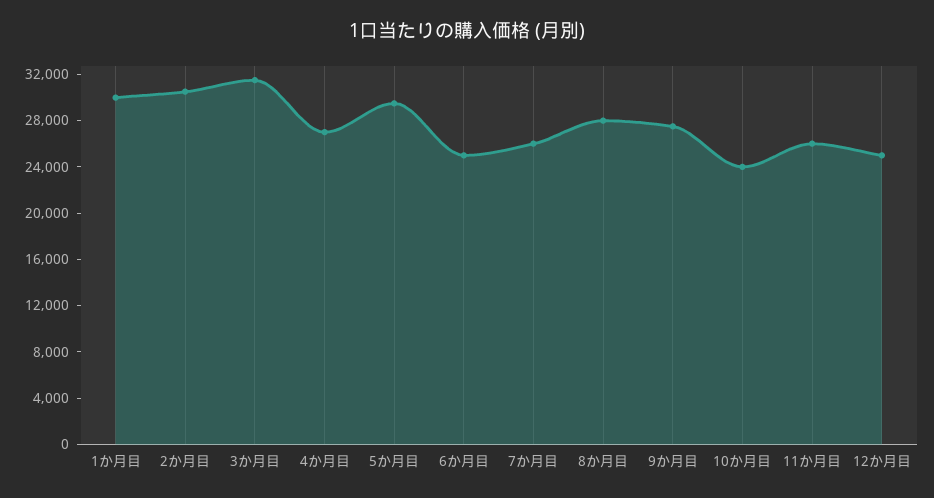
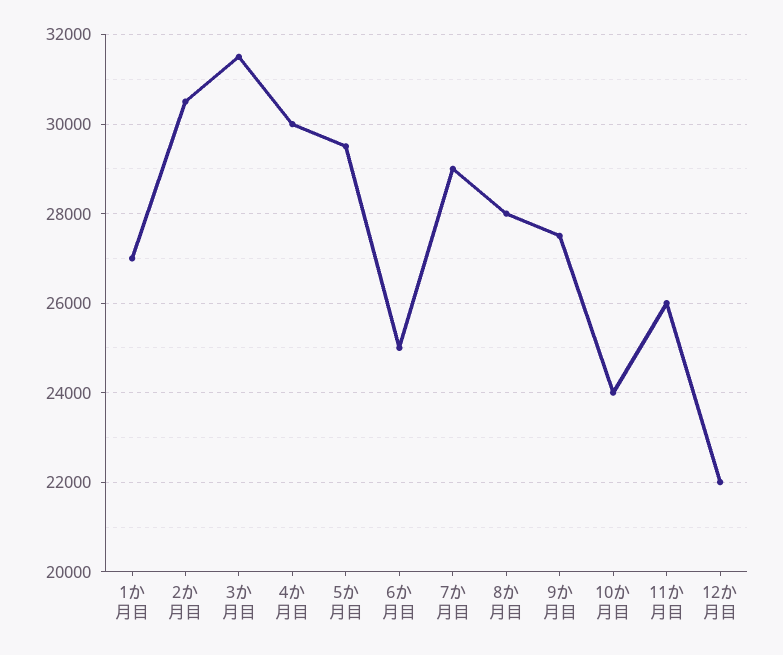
1か月目: 30000 -> 27000
4か月目: 27000 -> 30000
7か月目: 26000 -> 29000
12か月目: 25000 -> 22000

